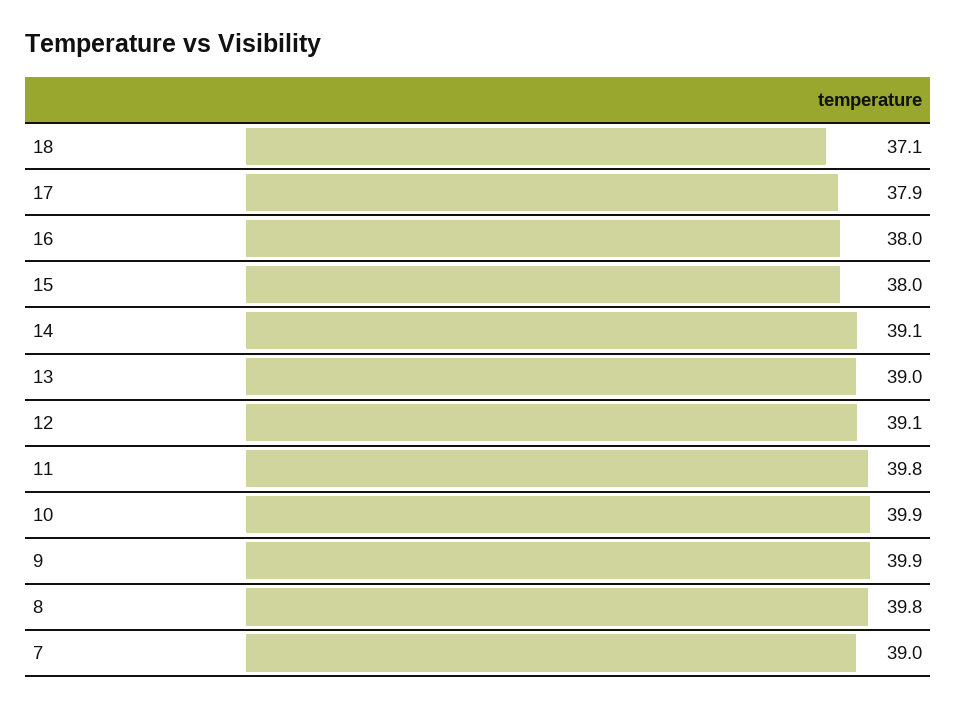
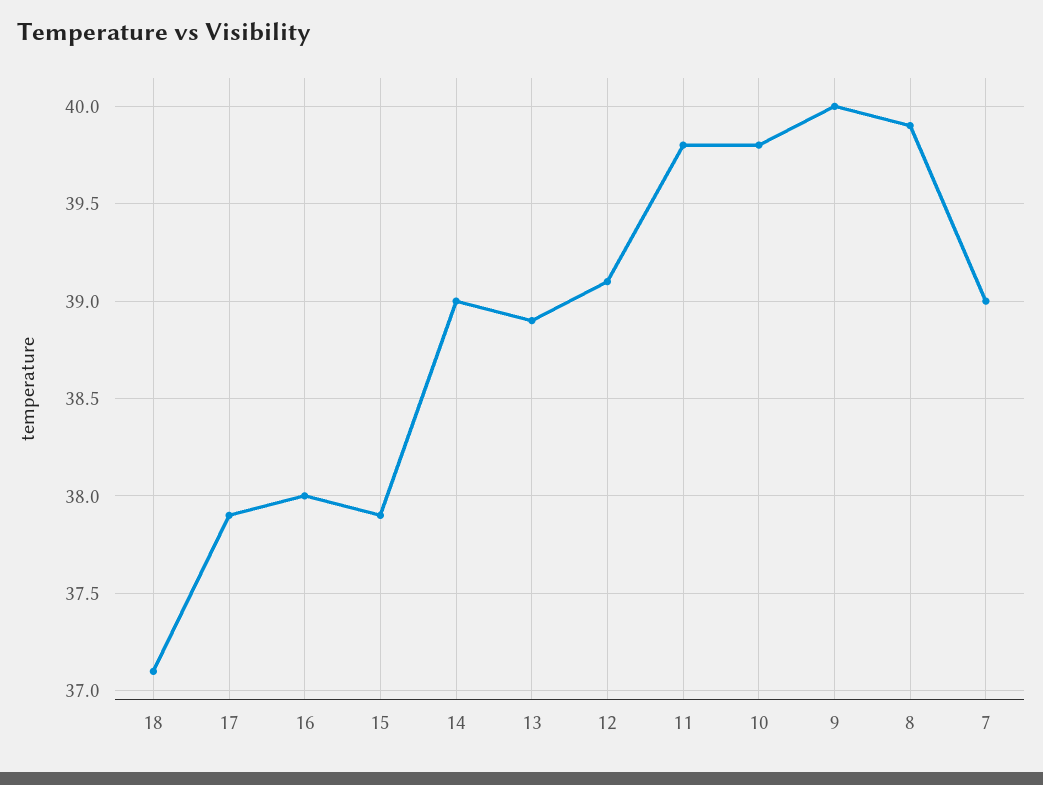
15: 38 -> 37.9
14: 39.1 -> 39
13: 39 -> 38.9
10: 39.9 -> 39.8
9: 39.9 -> 40
8: 39.8 -> 39.9

